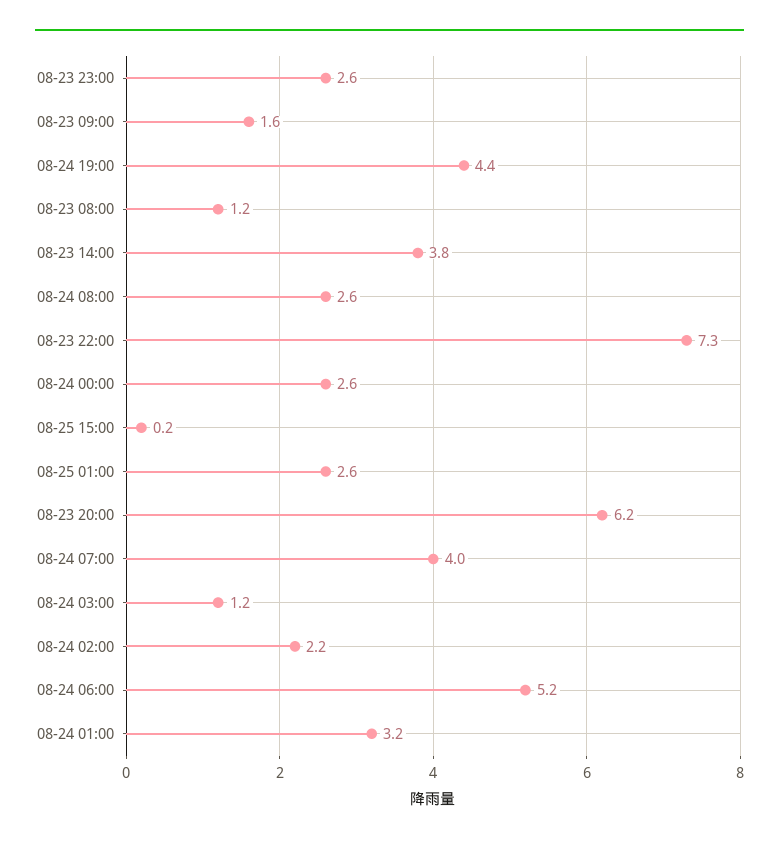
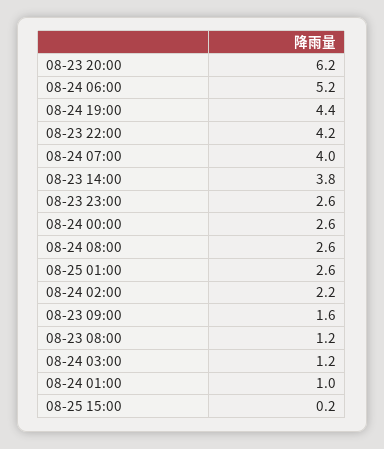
08-23 22:00: 7.3 -> 4.2
08-24 01:00: 3.2 -> 1

